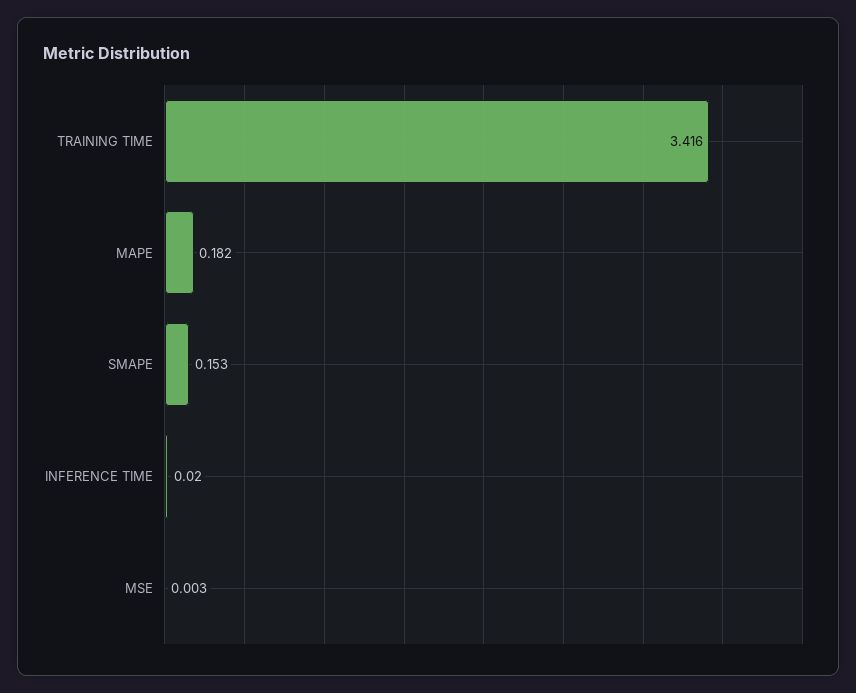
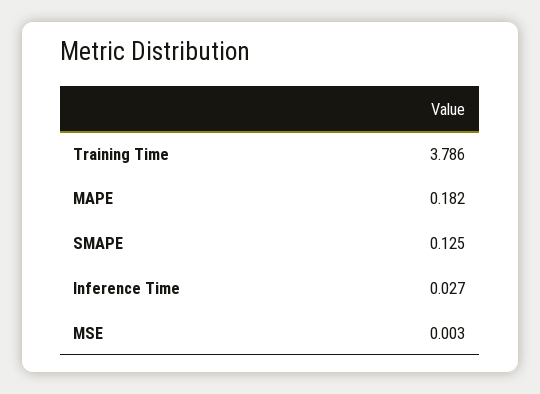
TRAINING TIME: 3.416 -> 3.786
SMAPE: 0.153 -> 0.125
INFERENCE TIME: 0.02 -> 0.027

